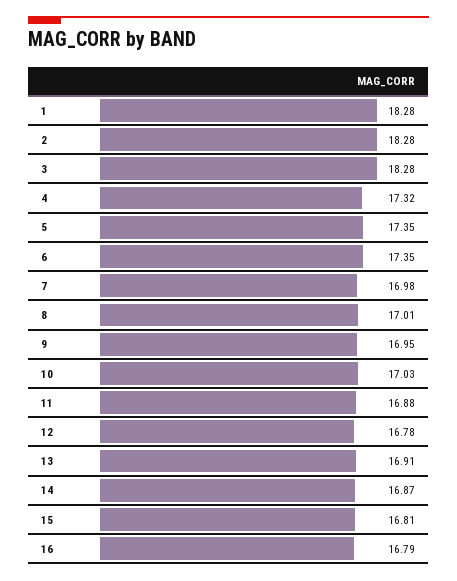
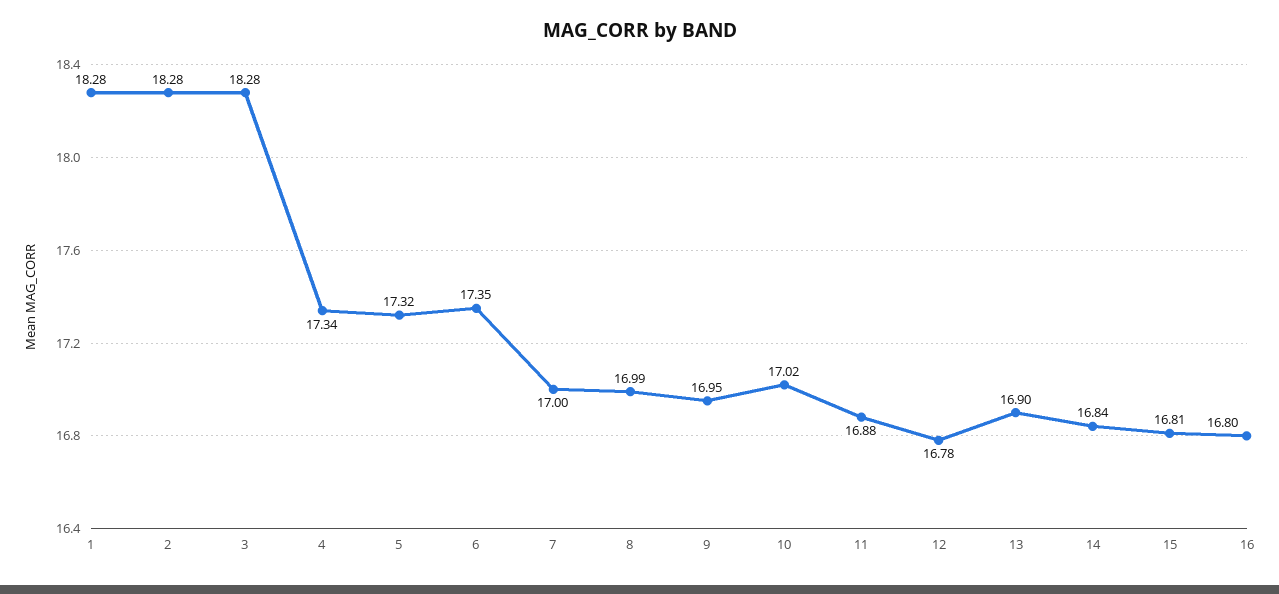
4: 17.32 -> 17.34
5: 17.35 -> 17.32
7: 16.98 -> 17
8: 17.01 -> 16.99
10: 17.03 -> 17.02
13: 16.91 -> 16.9
14: 16.87 -> 16.84
16: 16.79 -> 16.8

